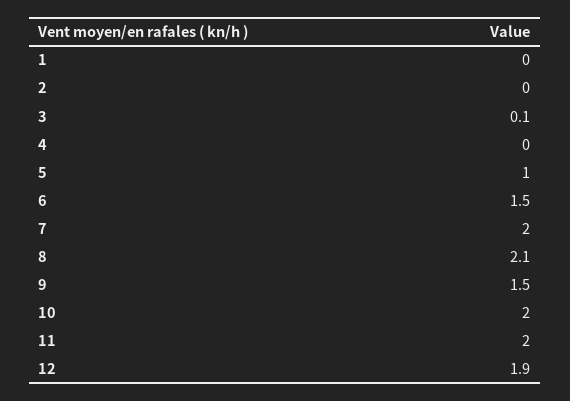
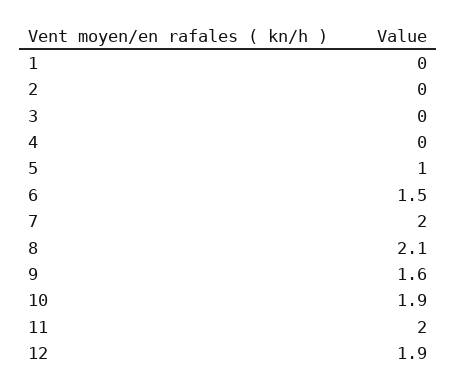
3: 0.1 -> 0
9: 1.5 -> 1.6
10: 2 -> 1.9

